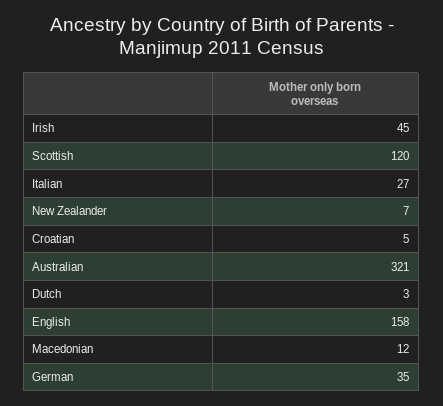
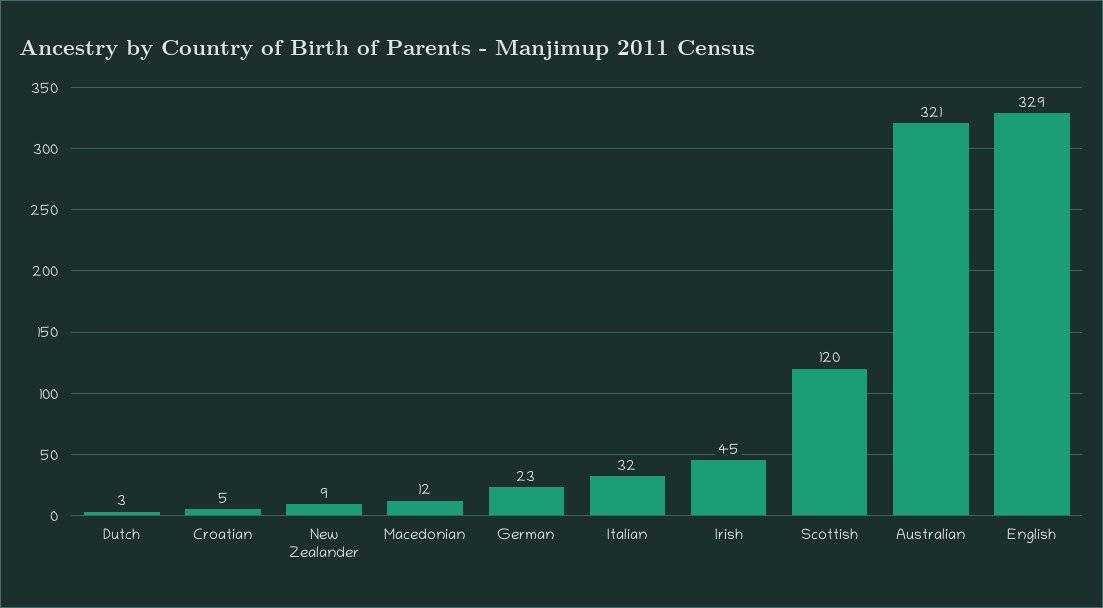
Italian: 27 -> 32
New Zealander: 7 -> 9
English: 158 -> 329
German: 35 -> 23

